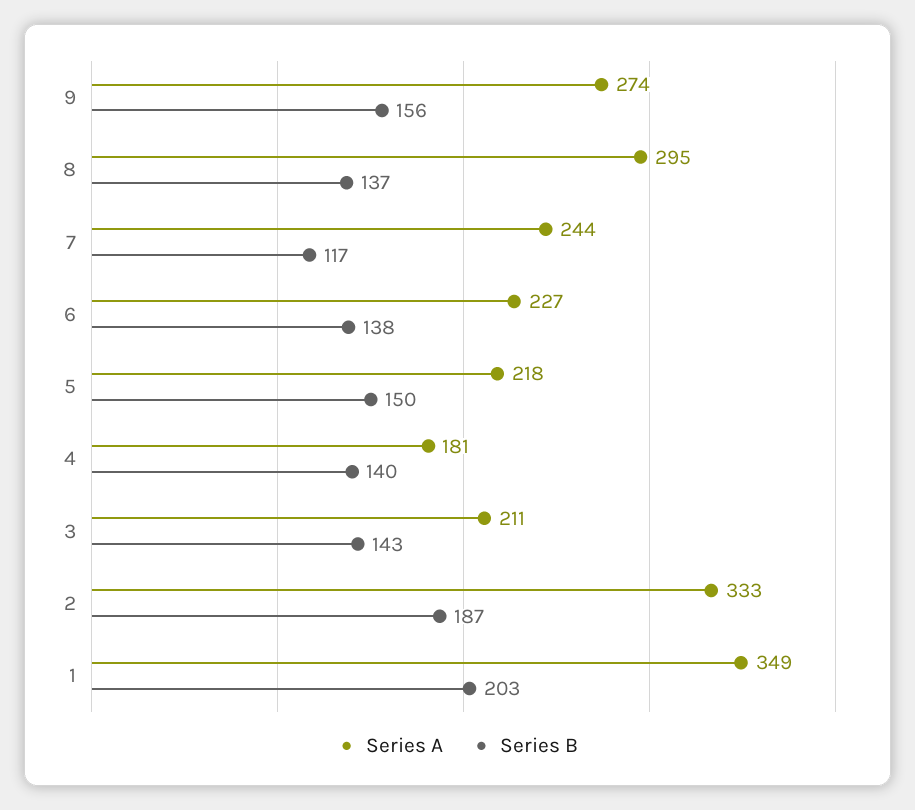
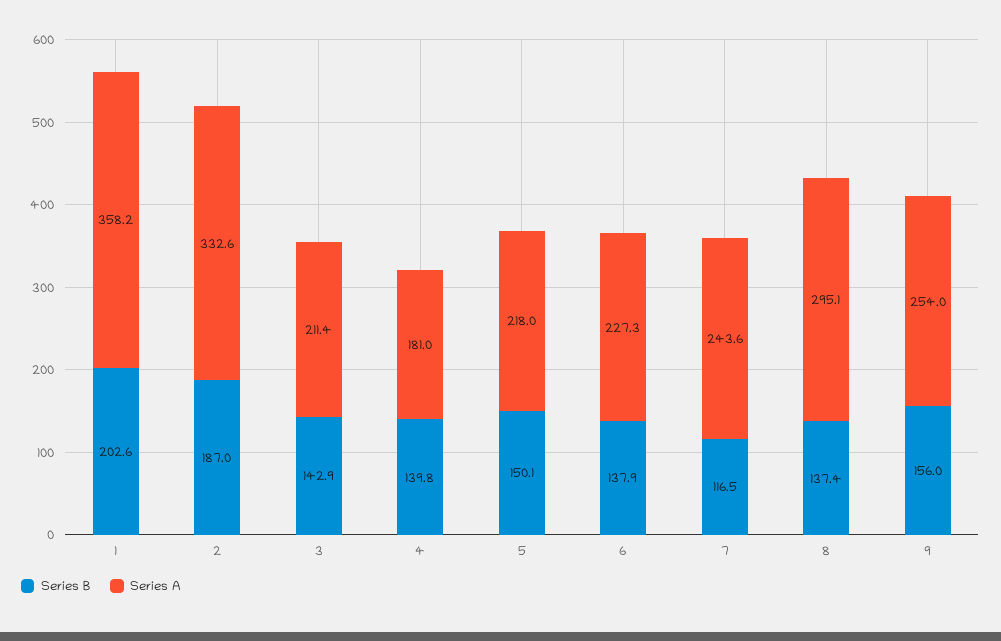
Series A, 9: 274 -> 254
Series A, 1: 349 -> 358.2

